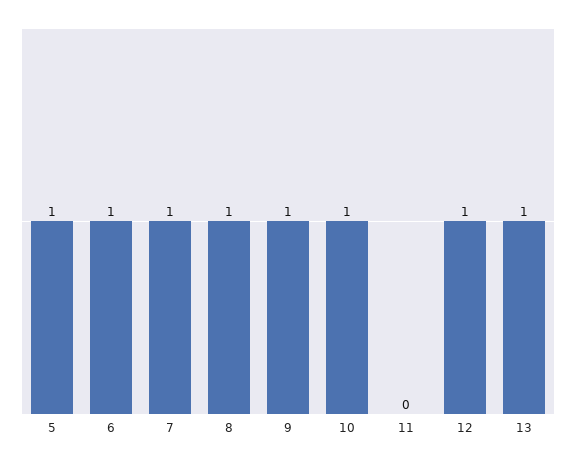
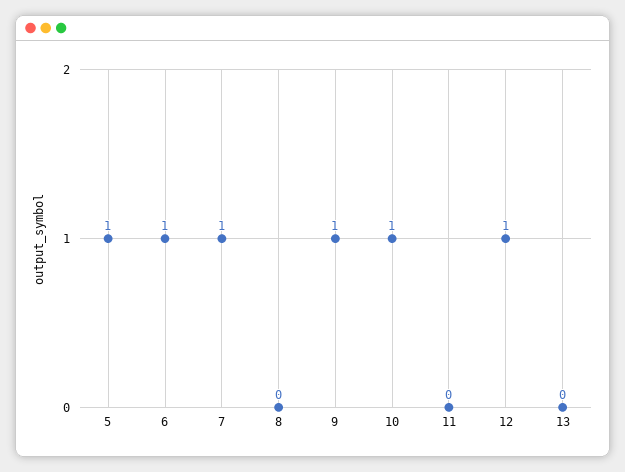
8: 1 -> 0
13: 1 -> 0

